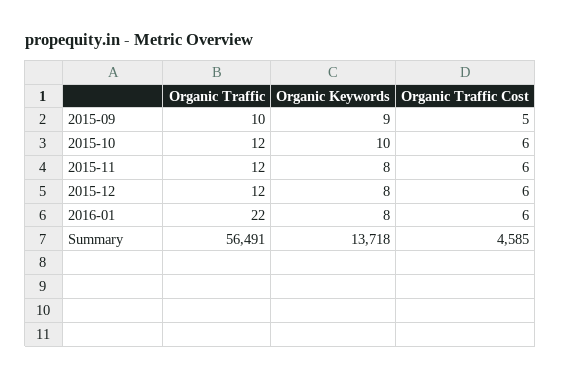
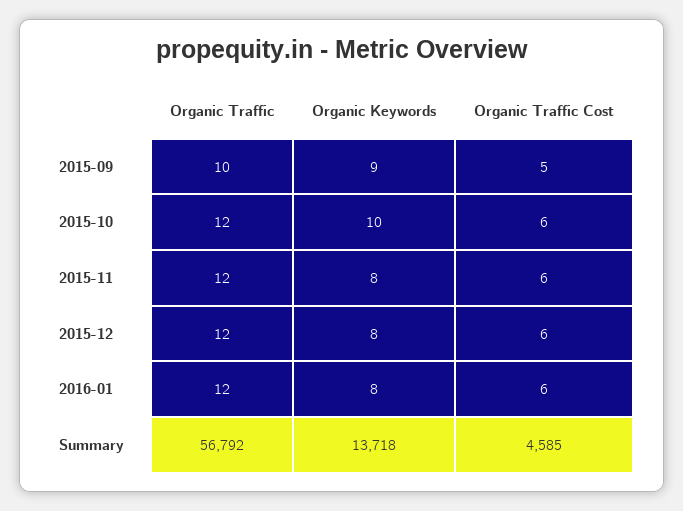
Organic Traffic, 2016-01: 22 -> 12
Organic Traffic, Summary: 56491 -> 56792

